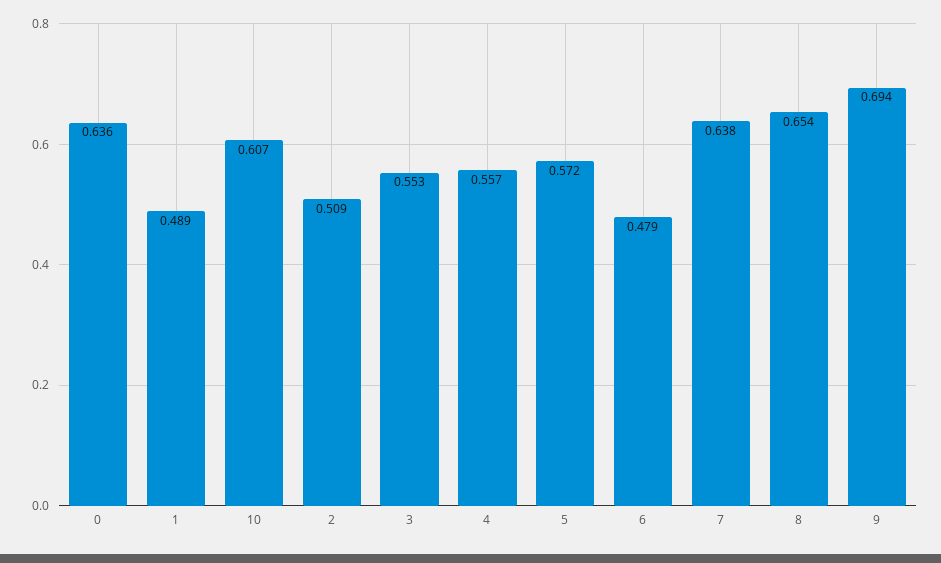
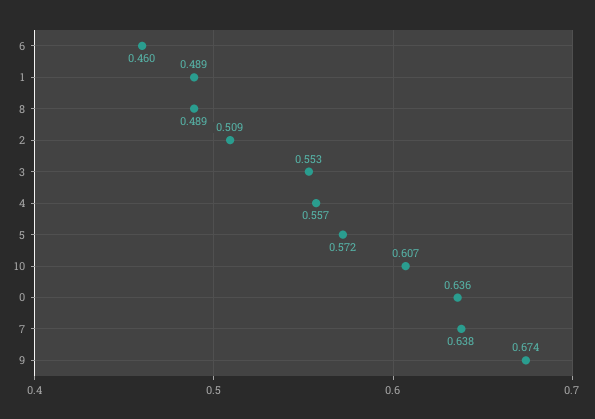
6: 0.479 -> 0.46
8: 0.654 -> 0.489
9: 0.694 -> 0.674

